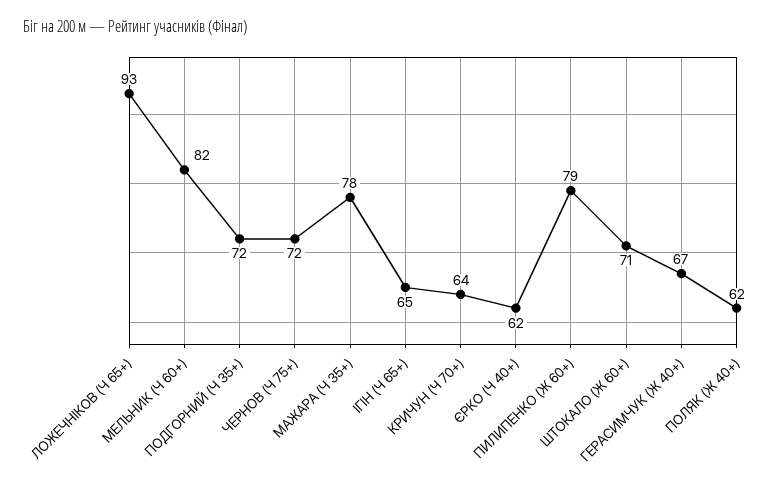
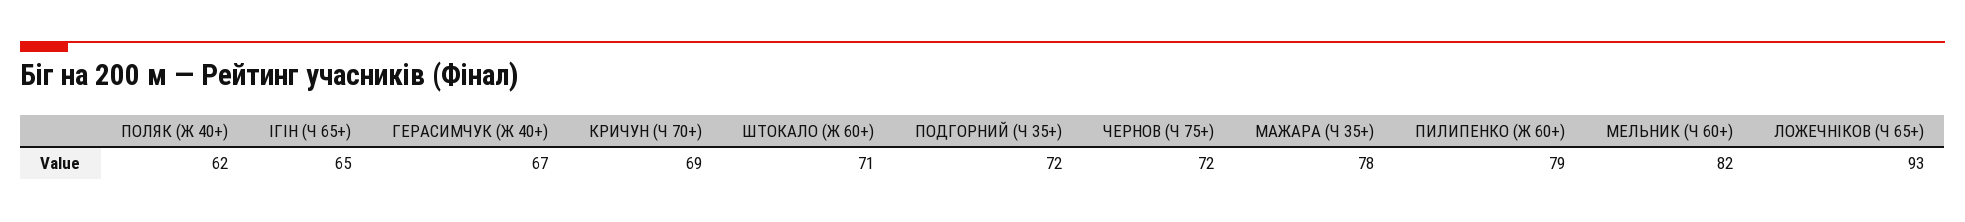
КРИЧУН (Ч 70+): 64 -> 69
ЄРКО (Ч 40+): 62 -> none

